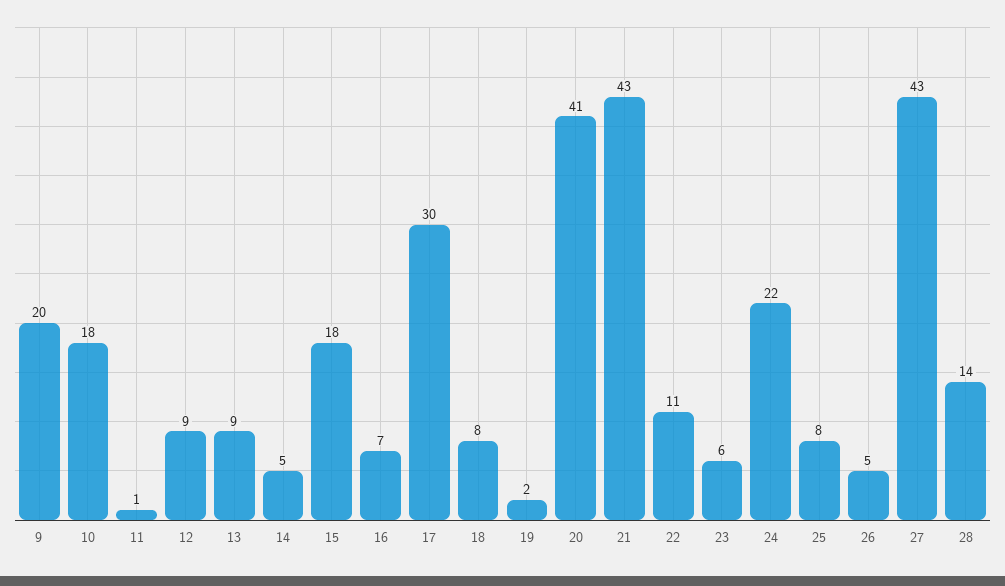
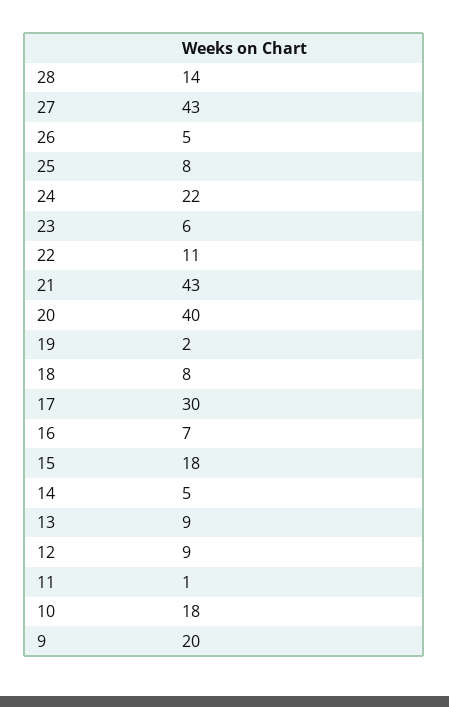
20: 41 -> 40

